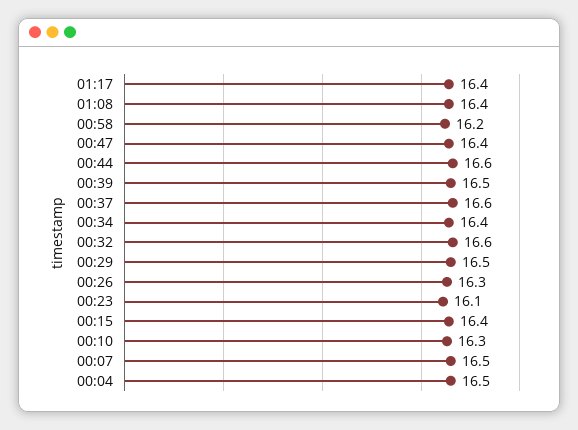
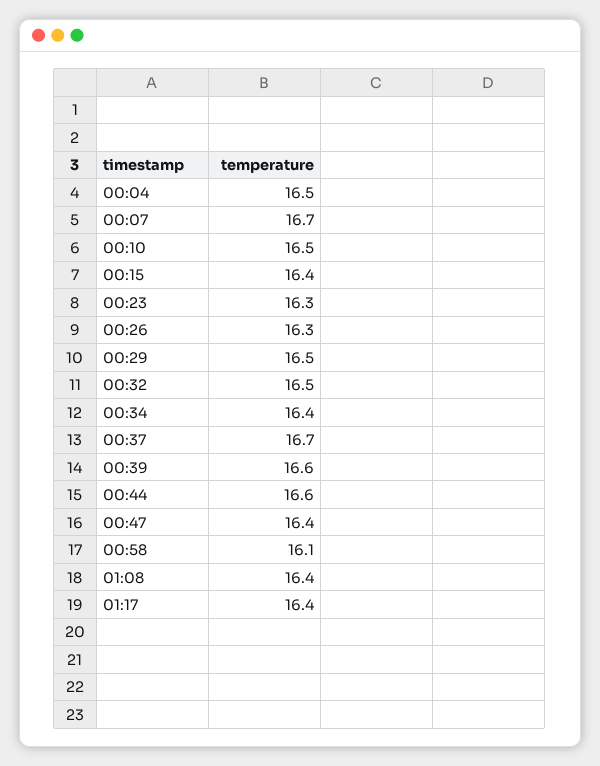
00:58: 16.2 -> 16.1
00:39: 16.5 -> 16.6
00:37: 16.6 -> 16.7
00:32: 16.6 -> 16.5
00:23: 16.1 -> 16.3
00:10: 16.3 -> 16.5
00:07: 16.5 -> 16.7

